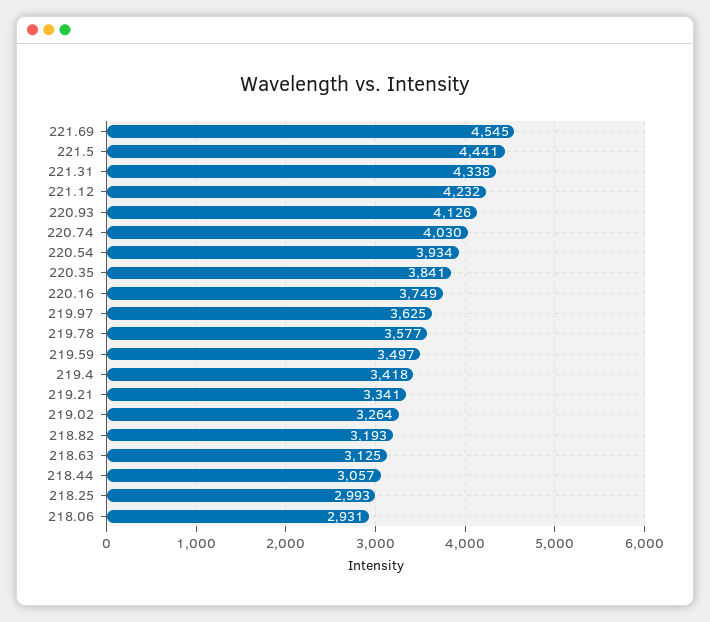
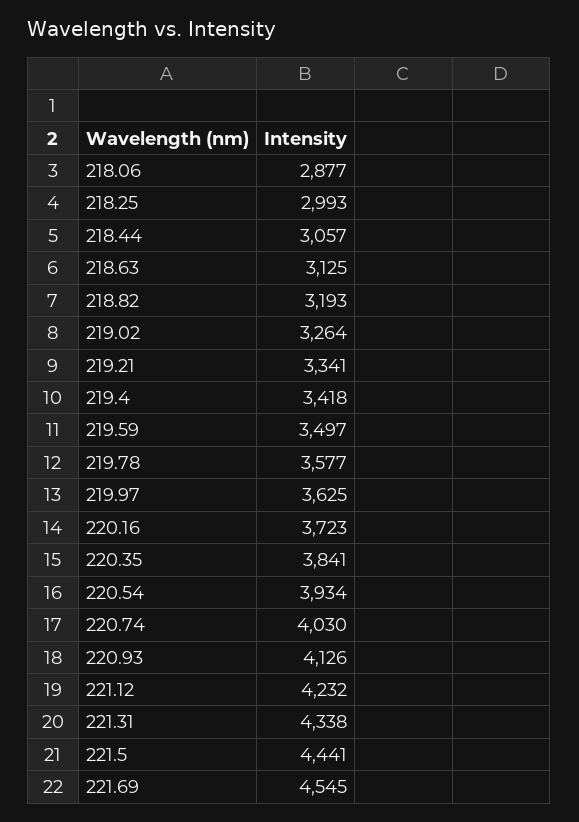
220.16: 3749 -> 3723
218.06: 2931 -> 2877

